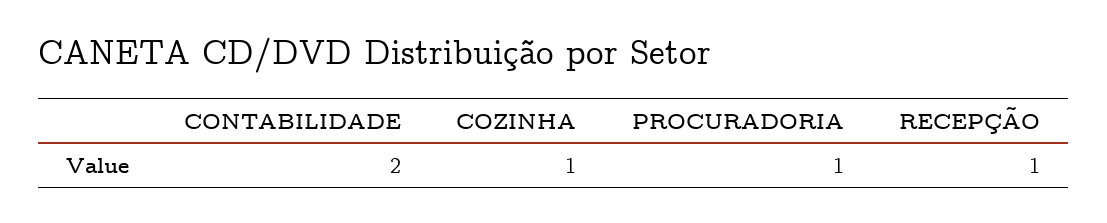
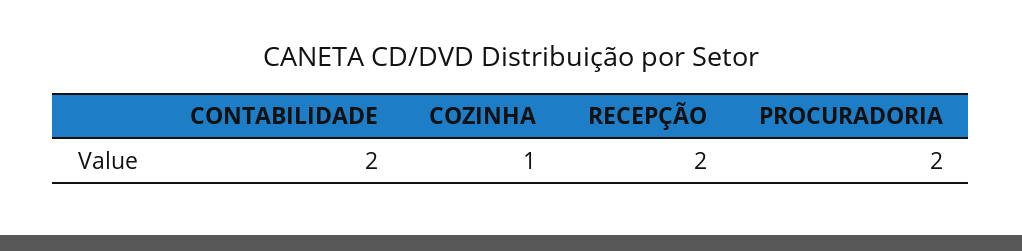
PROCURADORIA: 1 -> 2
RECEPÇÃO: 1 -> 2

